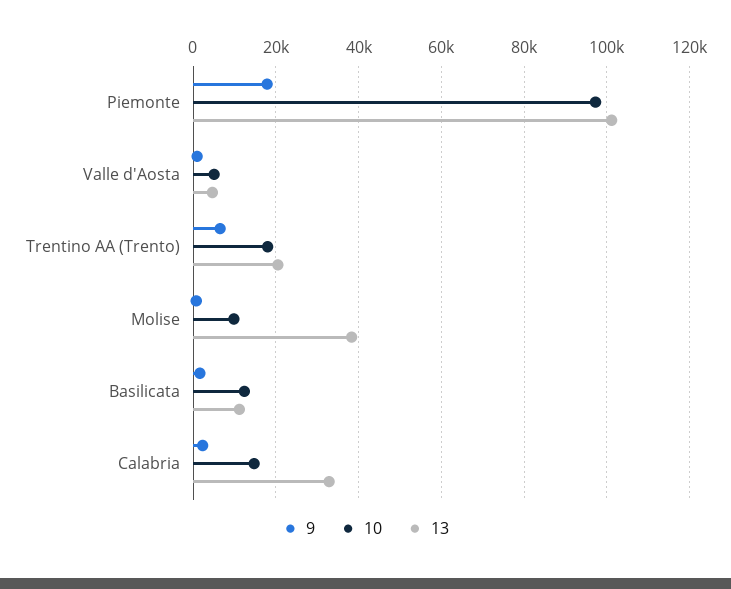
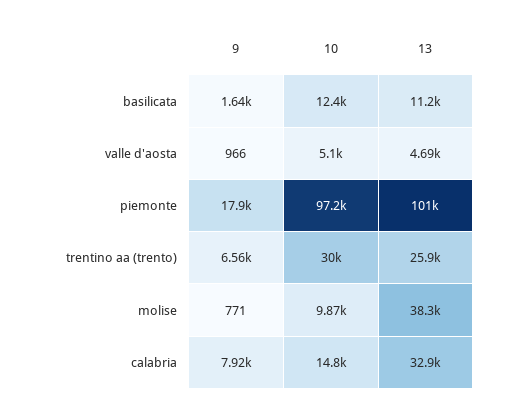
10, Trentino AA (Trento): 18000 -> 30000
13, Trentino AA (Trento): 20000 -> 25900
9, Calabria: 2000 -> 7920

